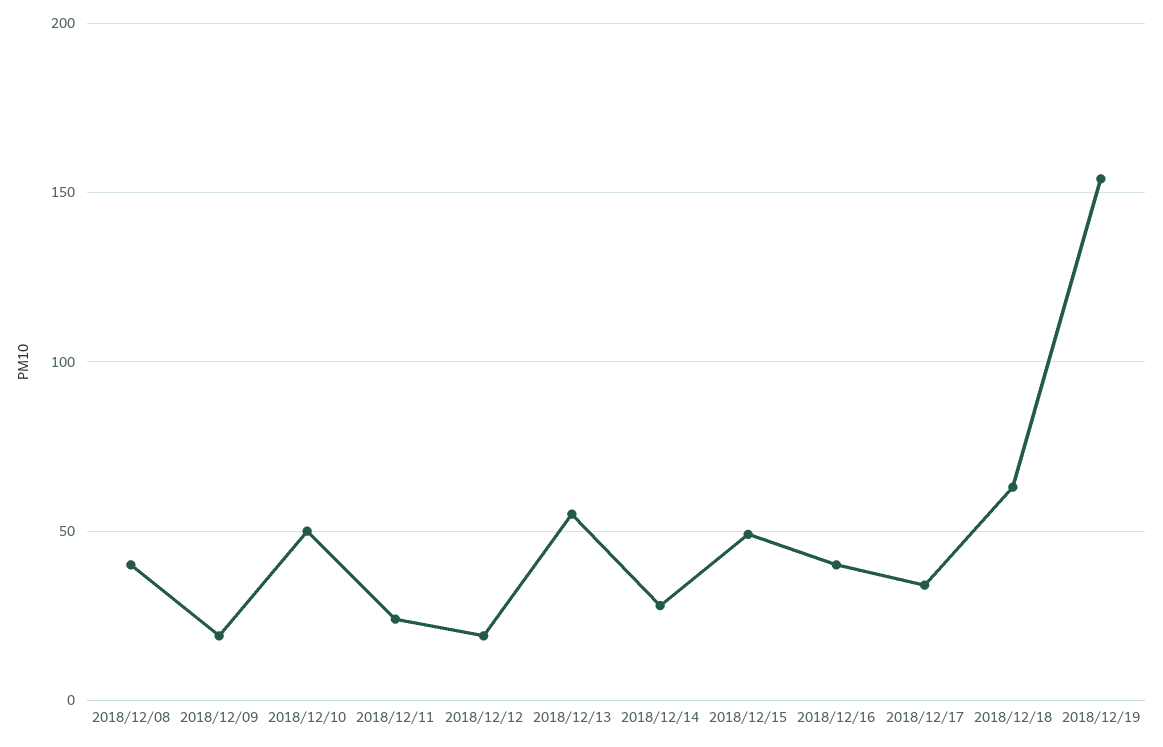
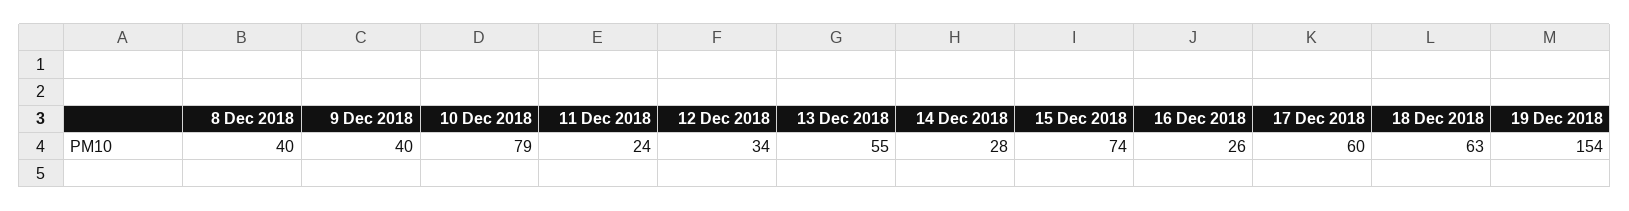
2018/12/09: 20 -> 40
2018/12/10: 50 -> 79
2018/12/12: 20 -> 34
2018/12/15: 50 -> 74
2018/12/16: 40 -> 26
2018/12/17: 35 -> 60

